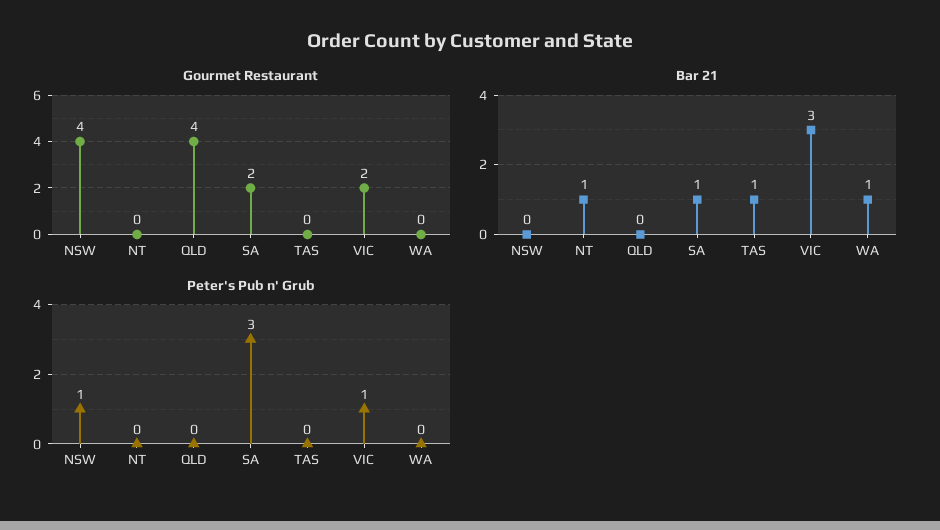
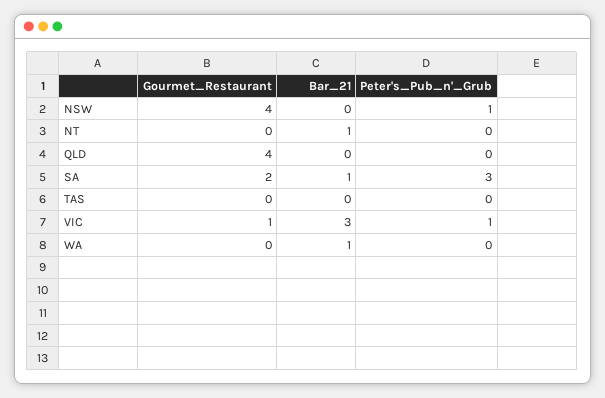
Gourmet Restaurant, VIC: 2 -> 1
Bar 21, TAS: 1 -> 0

